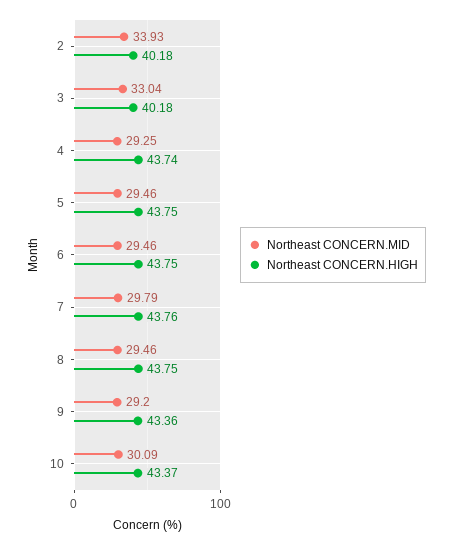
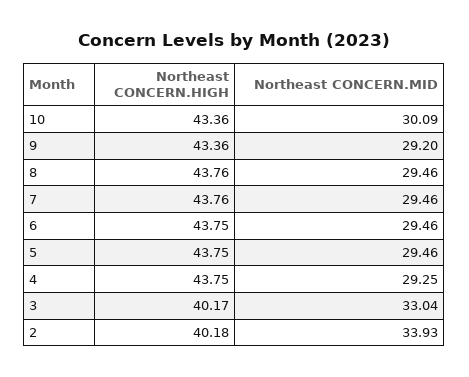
Northeast CONCERN.HIGH, 3: 40.18 -> 40.17
Northeast CONCERN.HIGH, 4: 43.74 -> 43.75
Northeast CONCERN.MID, 7: 29.79 -> 29.46
Northeast CONCERN.HIGH, 8: 43.75 -> 43.76
Northeast CONCERN.HIGH, 10: 43.37 -> 43.36

